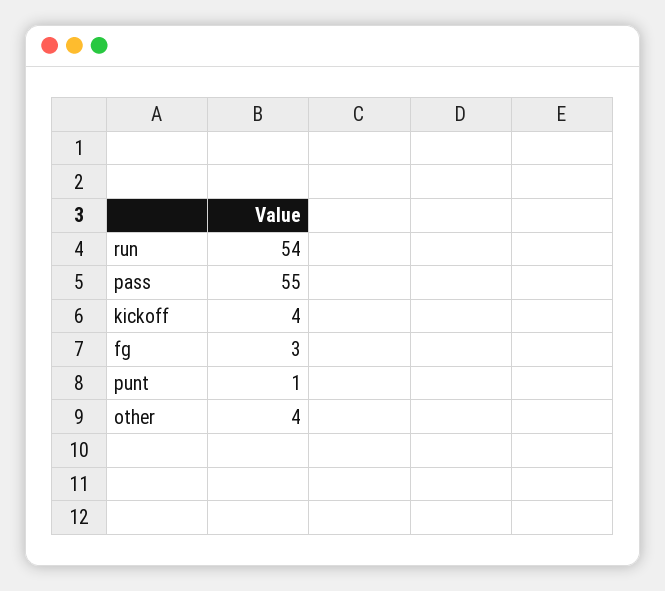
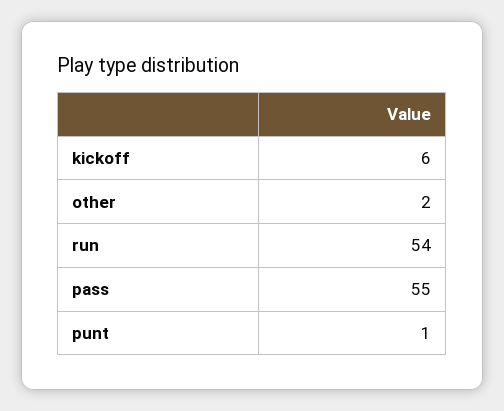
kickoff: 4 -> 6
fg: 3 -> none
other: 4 -> 2

